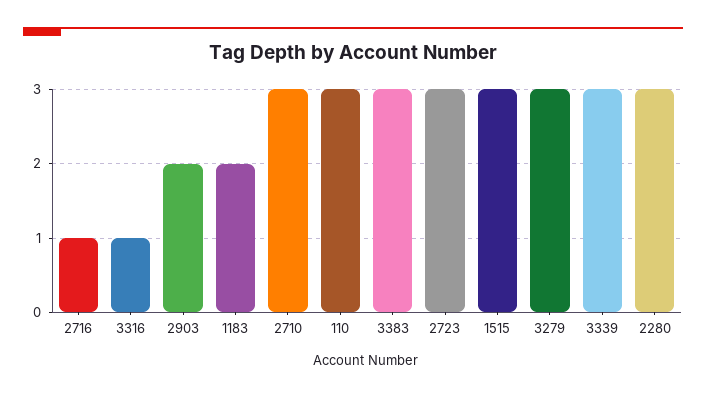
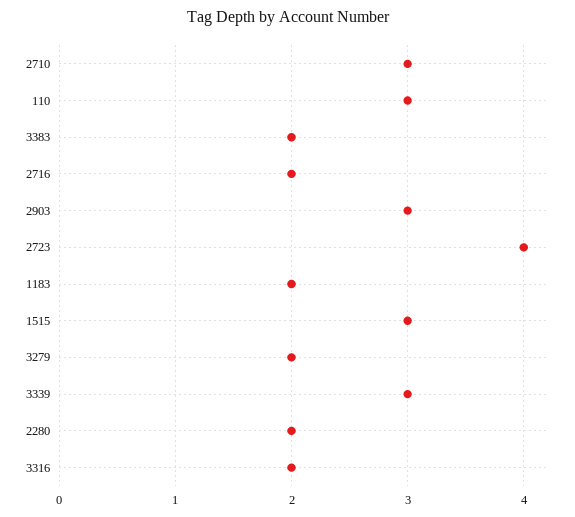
2716: 1 -> 2
3316: 1 -> 2
2903: 2 -> 3
3383: 3 -> 2
2723: 3 -> 4
3279: 3 -> 2
2280: 3 -> 2

